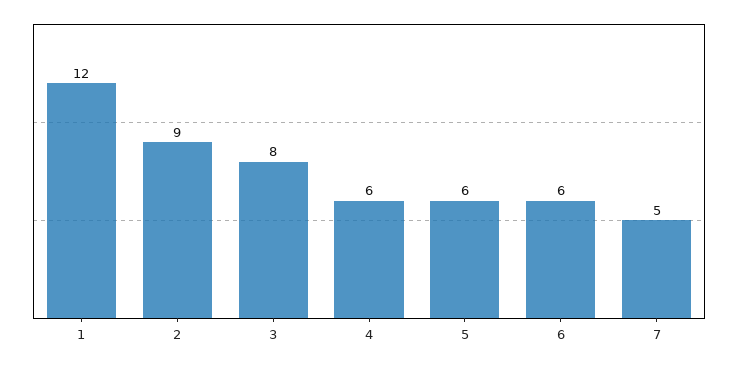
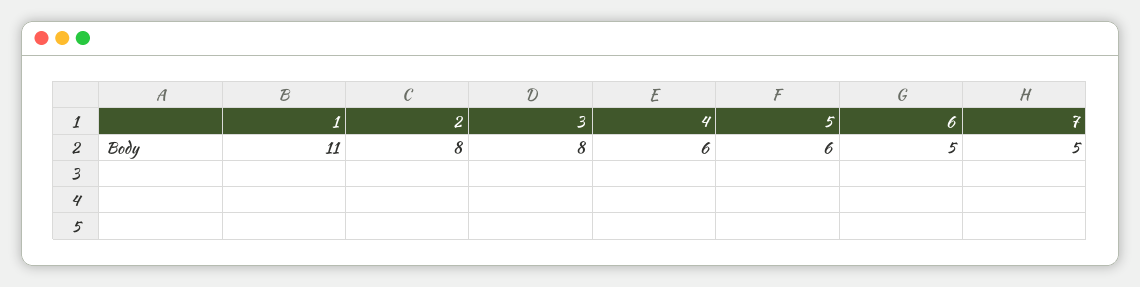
1: 12 -> 11
2: 9 -> 8
6: 6 -> 5

